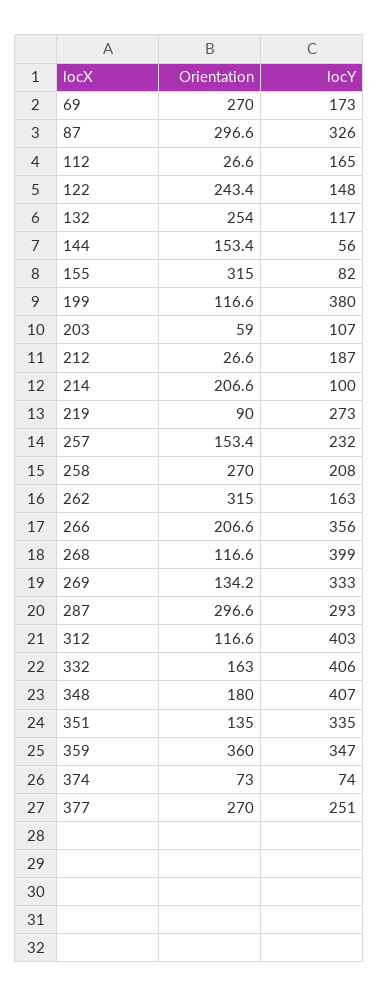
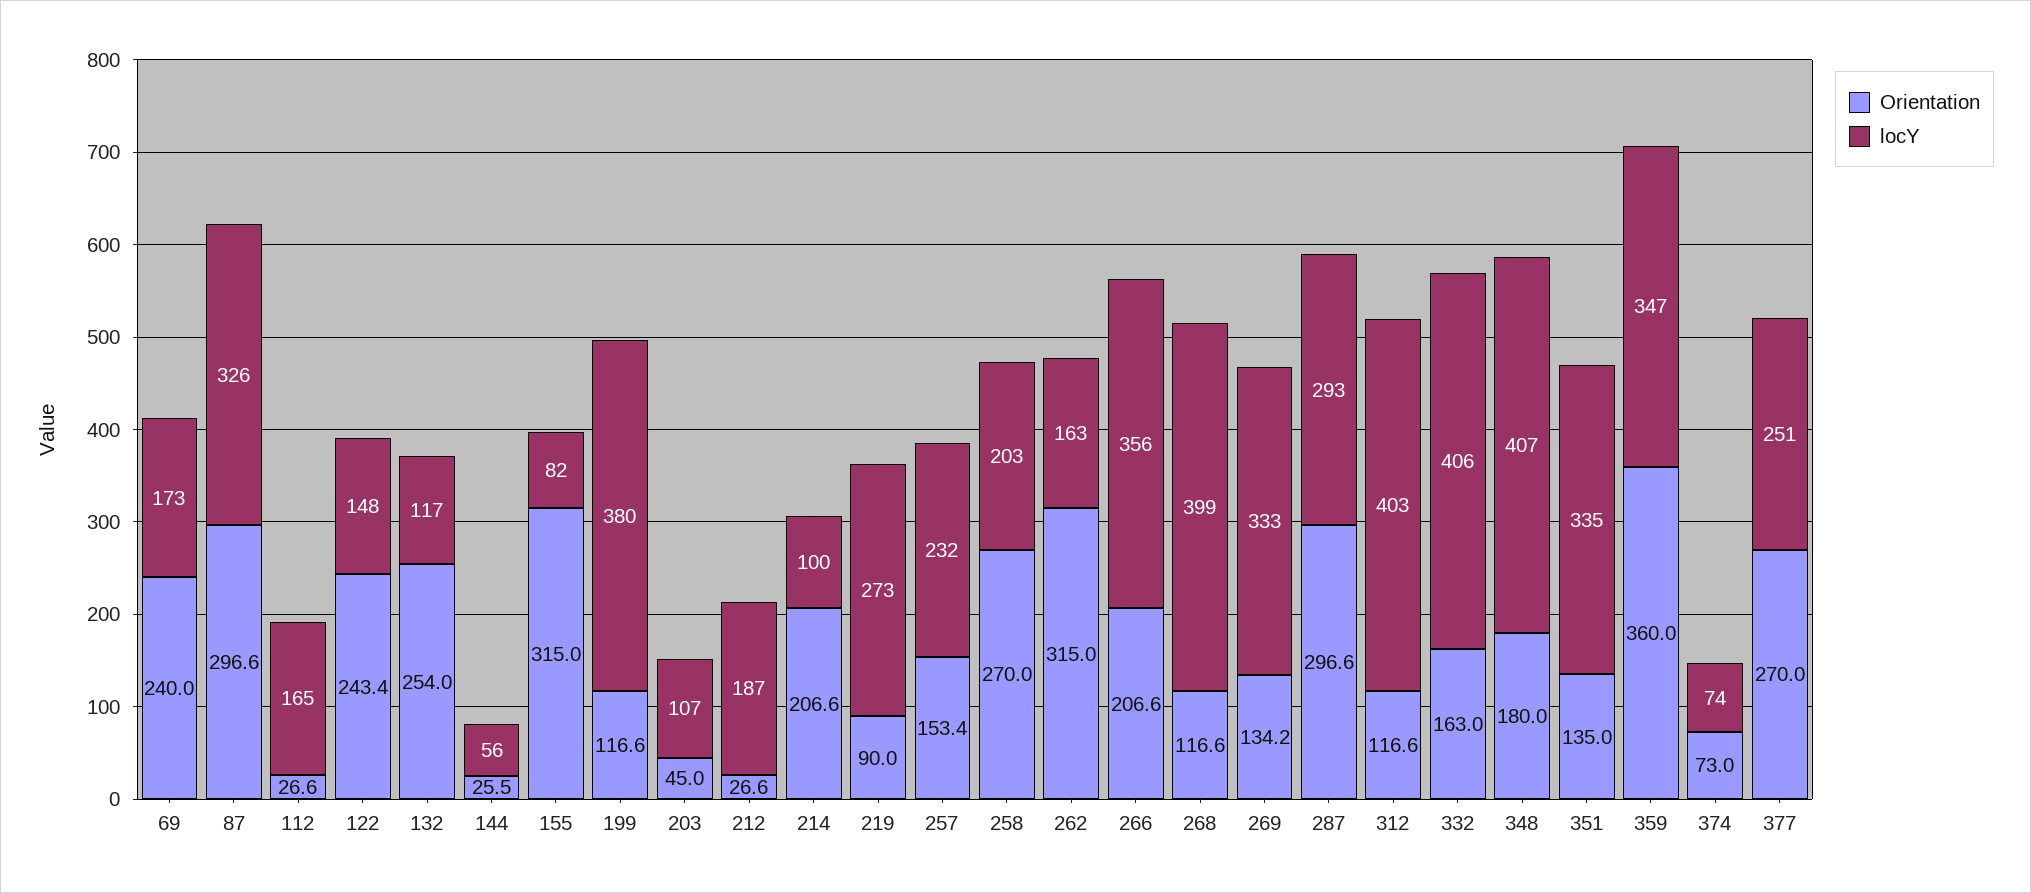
Orientation, 69: 270 -> 240
Orientation, 144: 153.4 -> 25.5
Orientation, 203: 59 -> 45
locY, 258: 208 -> 203

